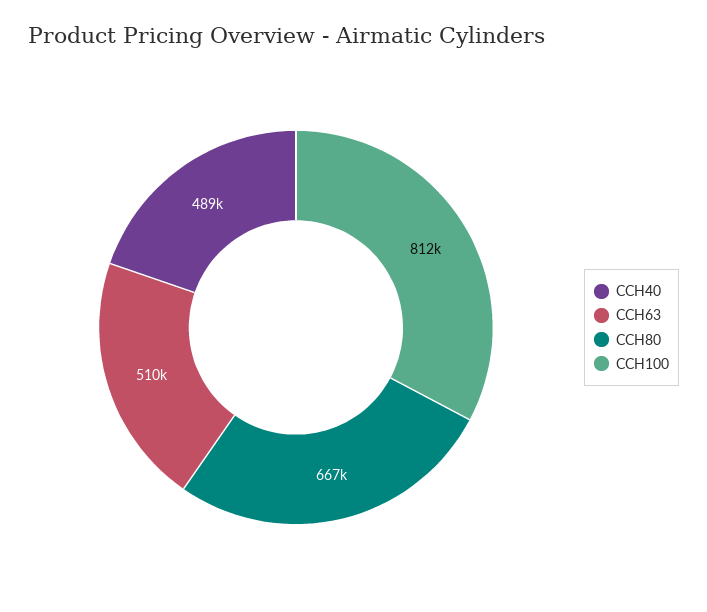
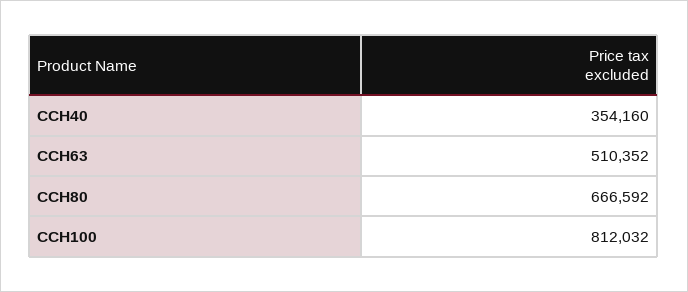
CCH40: 489000 -> 354160

